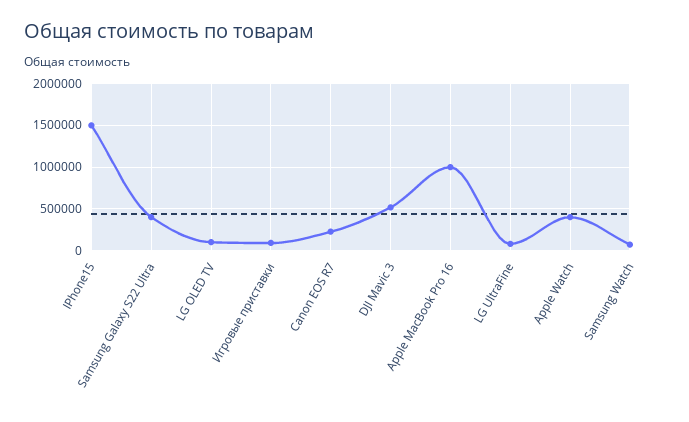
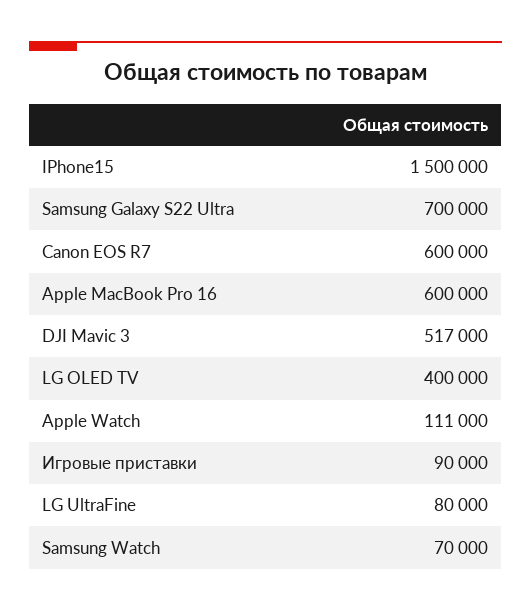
Samsung Galaxy S22 Ultra: 400000 -> 700000
LG OLED TV: 100000 -> 400000
Canon EOS R7: 200000 -> 600000
Apple MacBook Pro 16: 1000000 -> 600000
Apple Watch: 400000 -> 111000

